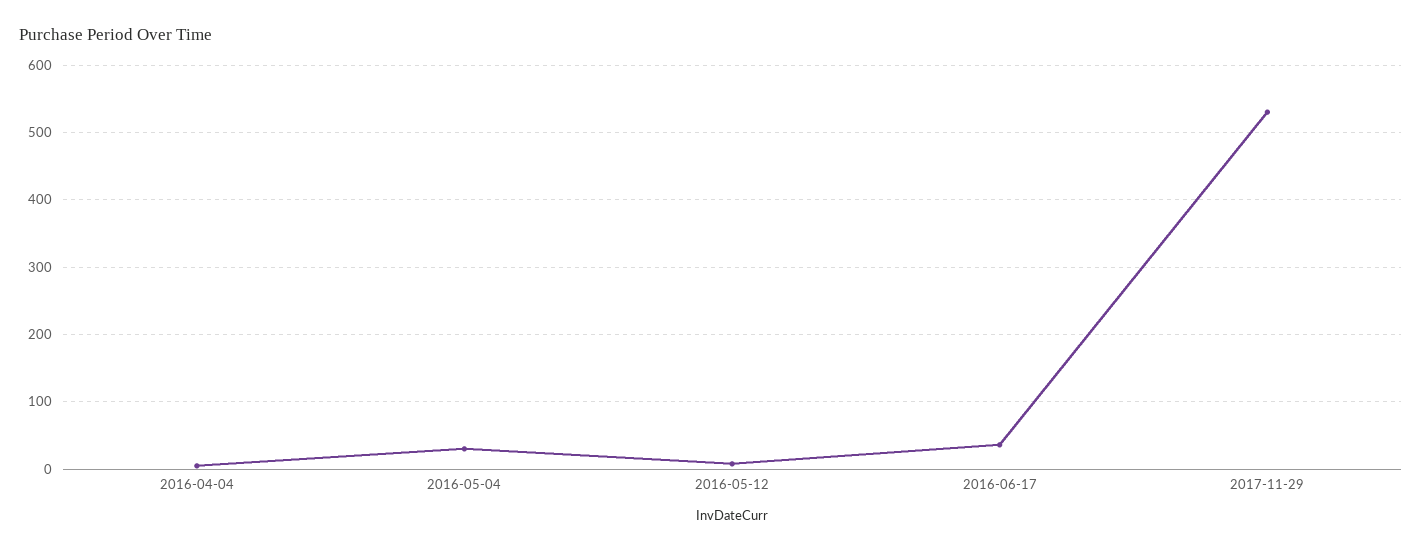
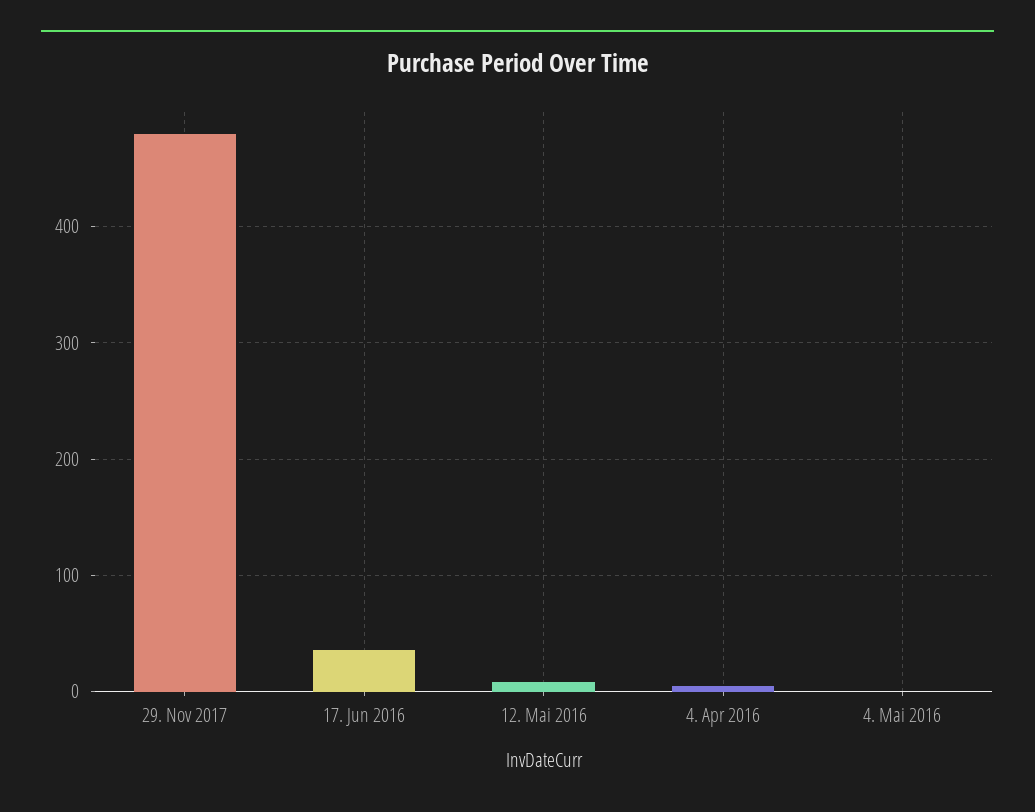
2016-05-04: 30 -> 0
2017-11-29: 530 -> 480

